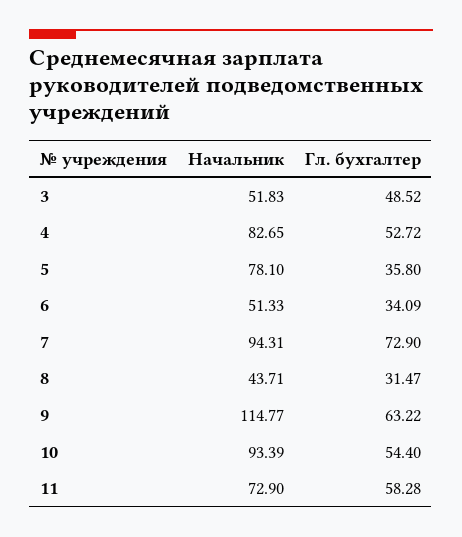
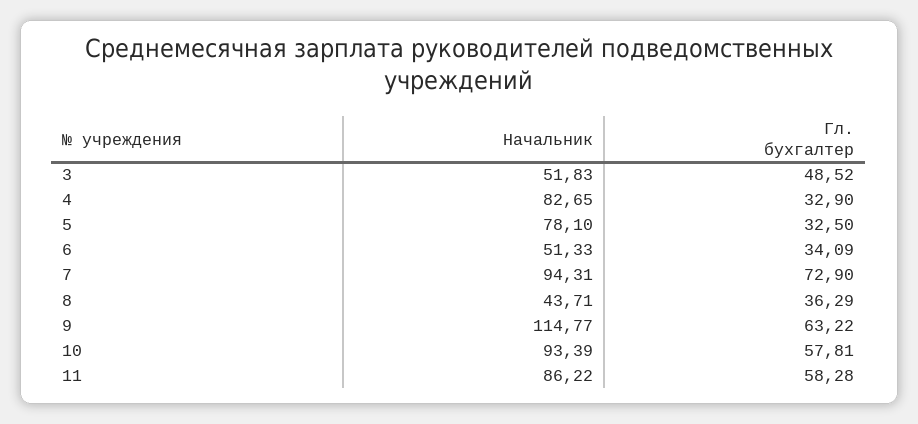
Гл. бухгалтер, 4: 52.72 -> 32.9
Гл. бухгалтер, 5: 35.8 -> 32.5
Гл. бухгалтер, 8: 31.47 -> 36.29
Гл. бухгалтер, 10: 54.4 -> 57.81
Начальник, 11: 72.9 -> 86.22

